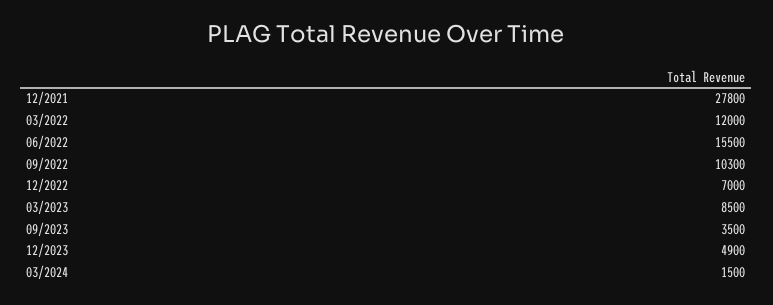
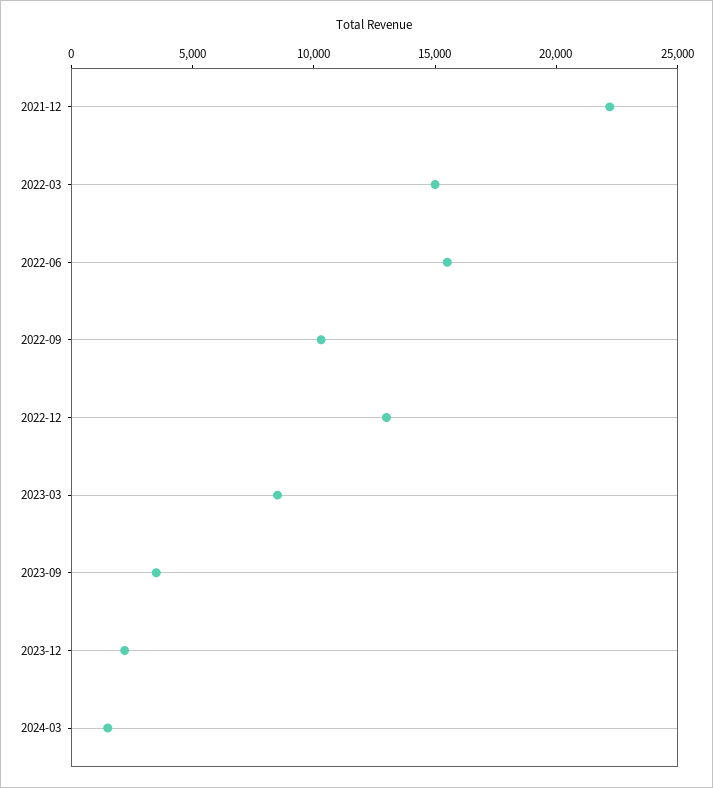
12/2021: 27800 -> 22000
03/2022: 12000 -> 15000
12/2022: 7000 -> 13000
12/2023: 4900 -> 2000

